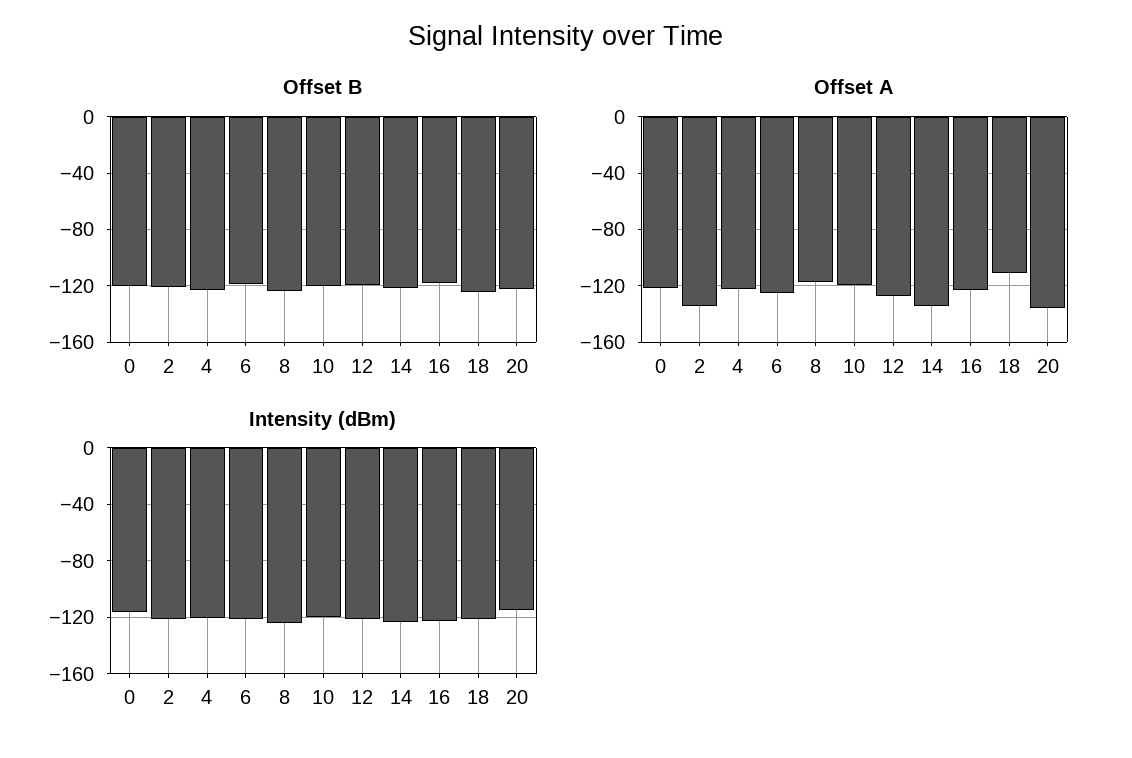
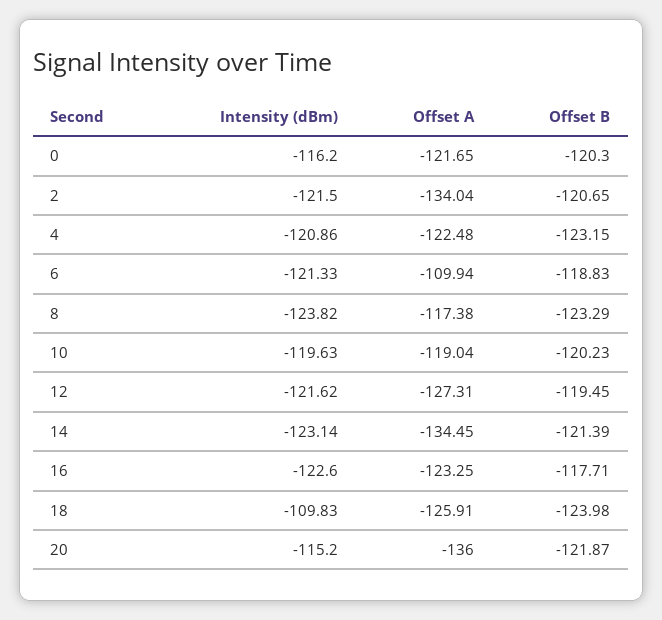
Offset A, 6: -125 -> -109.94
Offset A, 18: -110 -> -125.91
Intensity (dBm), 18: -120 -> -109.83

